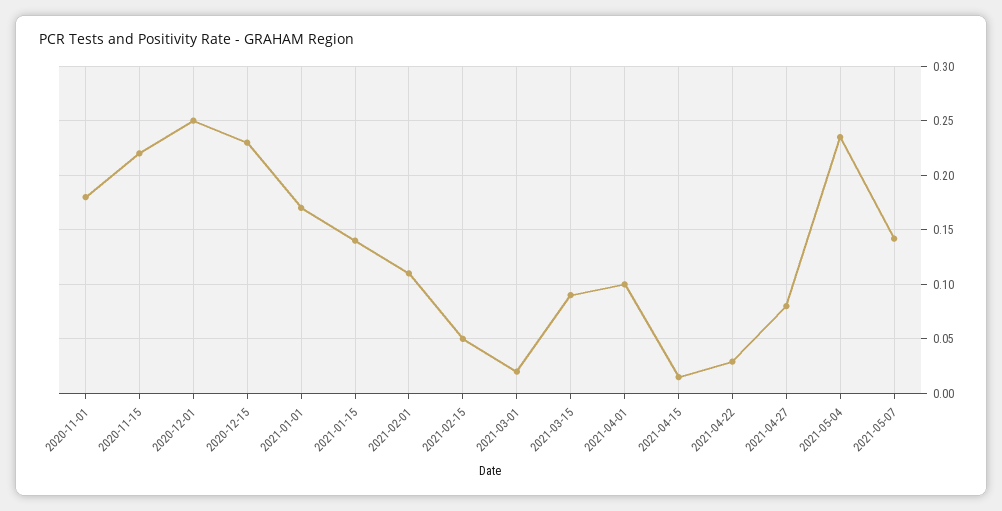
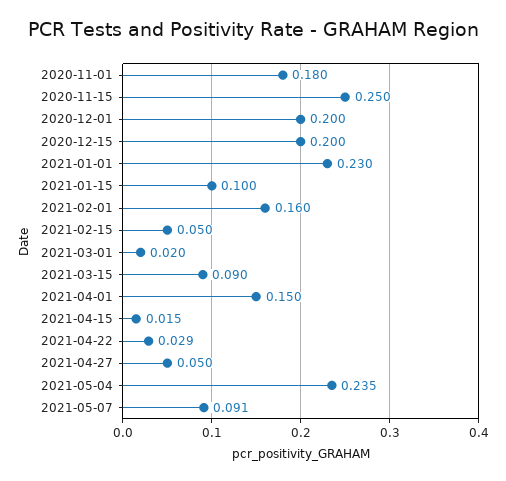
2020-11-15: 0.22 -> 0.25
2020-12-01: 0.25 -> 0.2
2020-12-15: 0.23 -> 0.2
2021-01-01: 0.17 -> 0.23
2021-01-15: 0.14 -> 0.1
2021-02-01: 0.11 -> 0.16
2021-04-01: 0.1 -> 0.15
2021-04-27: 0.08 -> 0.05
2021-05-07: 0.14 -> 0.091

